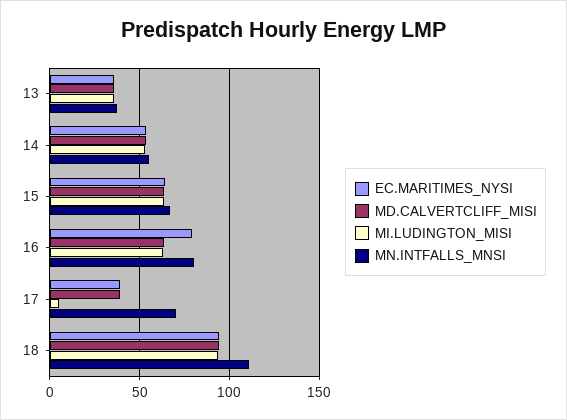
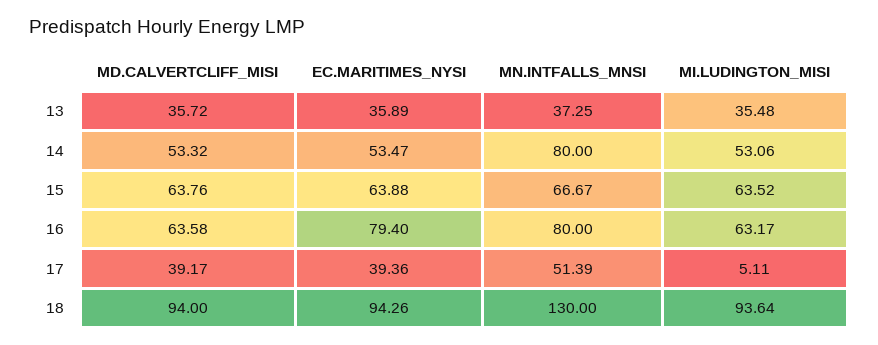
MN.INTFALLS_MNSI, 14: 55 -> 80
MN.INTFALLS_MNSI, 17: 70 -> 51.39
MN.INTFALLS_MNSI, 18: 110 -> 130

